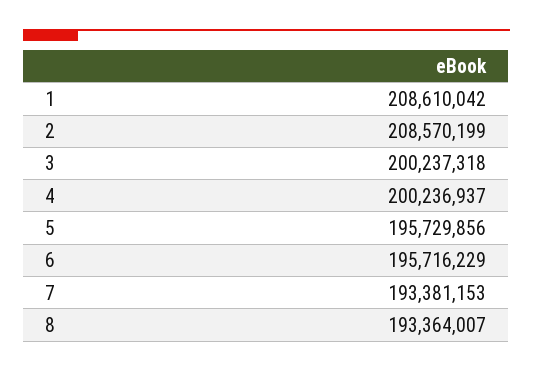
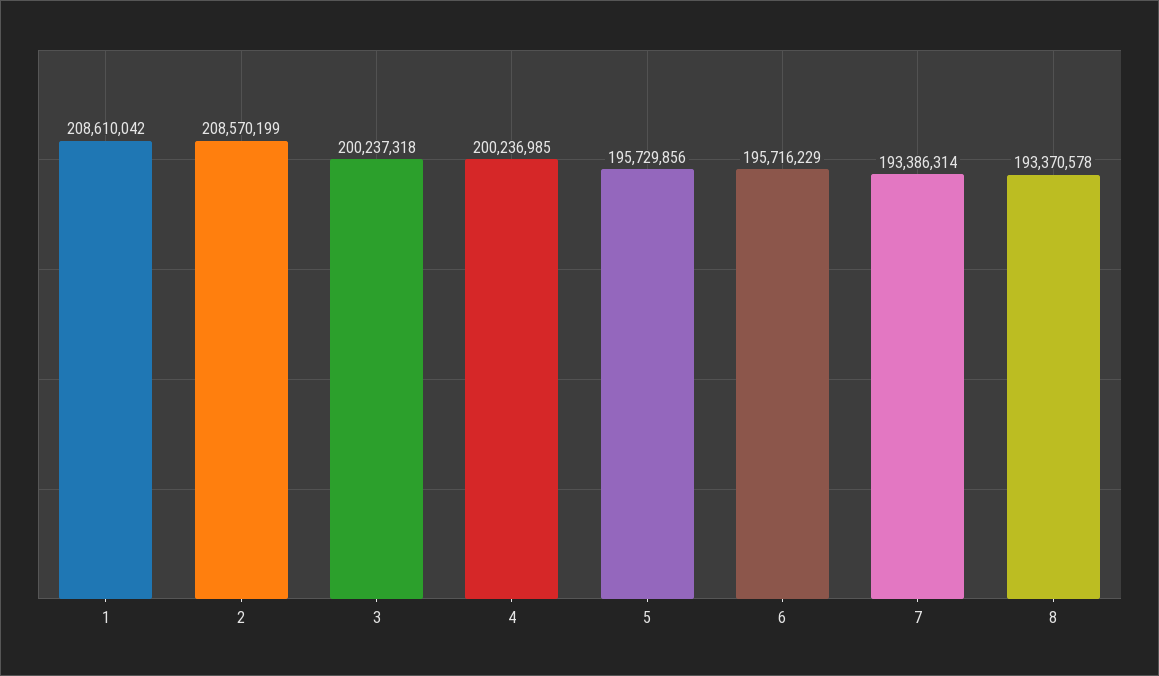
4: 200236937 -> 200236985
7: 193381153 -> 193386314
8: 193364007 -> 193370578

